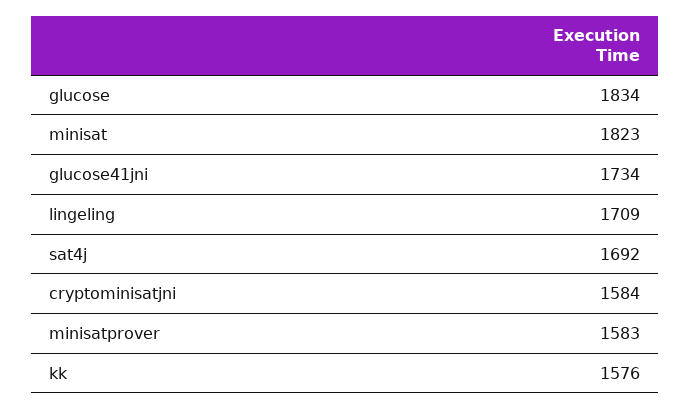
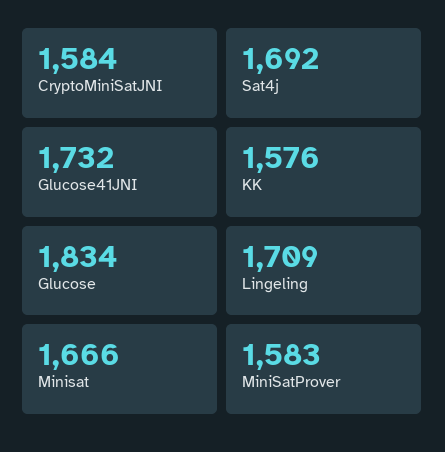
minisat: 1823 -> 1666
glucose41jni: 1734 -> 1732

